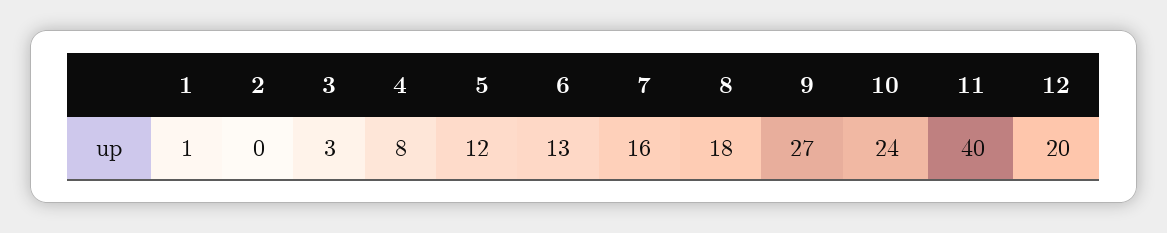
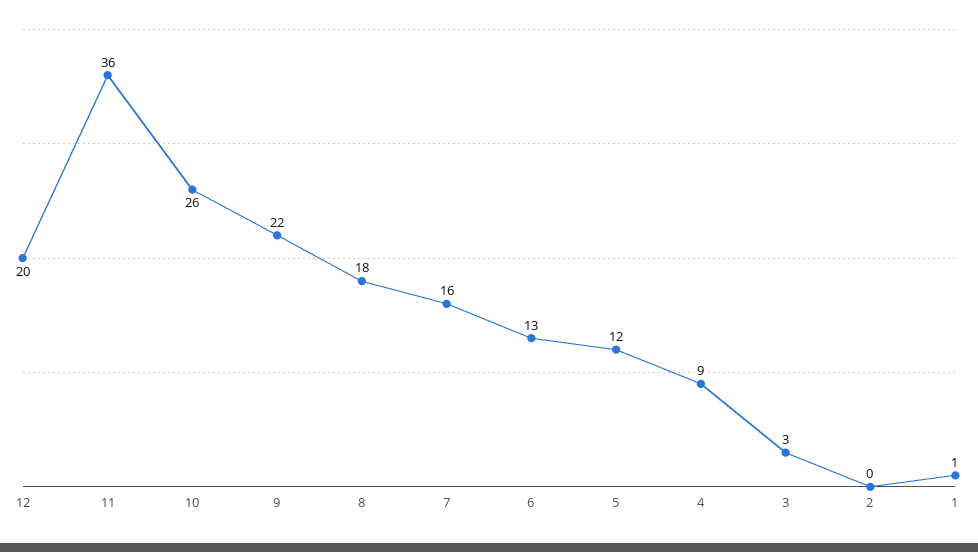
4: 8 -> 9
9: 27 -> 22
10: 24 -> 26
11: 40 -> 36

